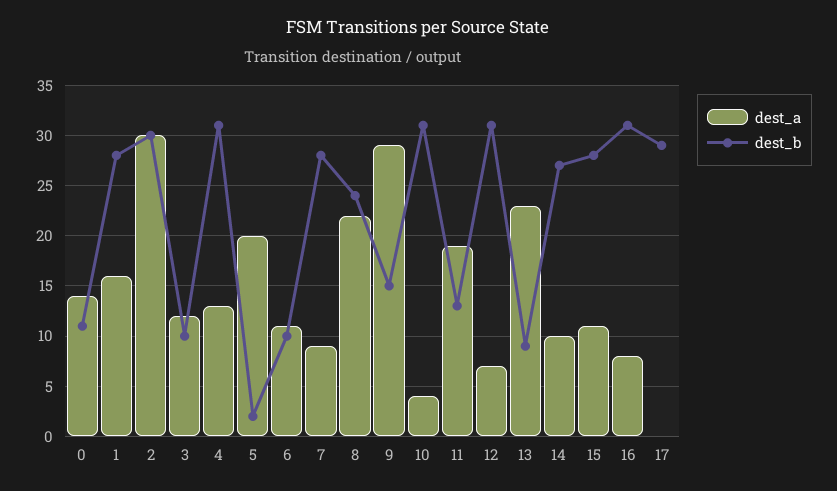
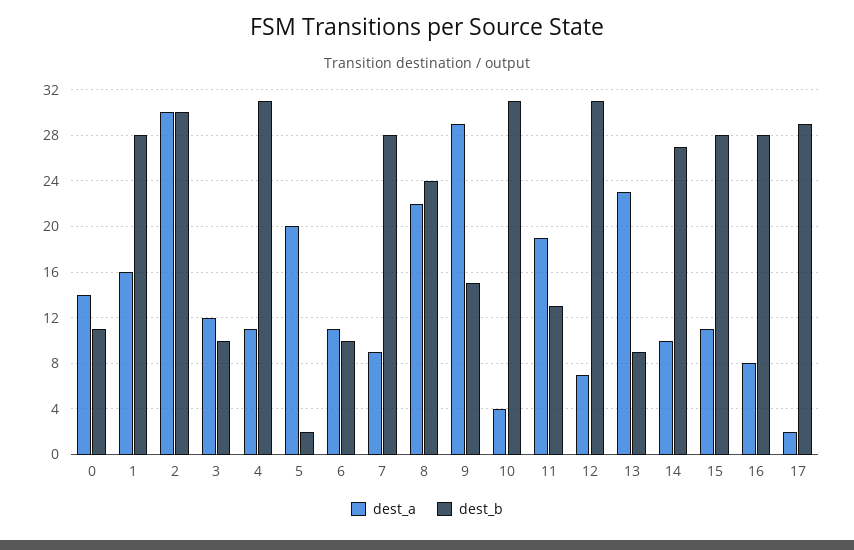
dest_a, 4: 13 -> 11
dest_b, 16: 31 -> 28
dest_a, 17: 0 -> 2

